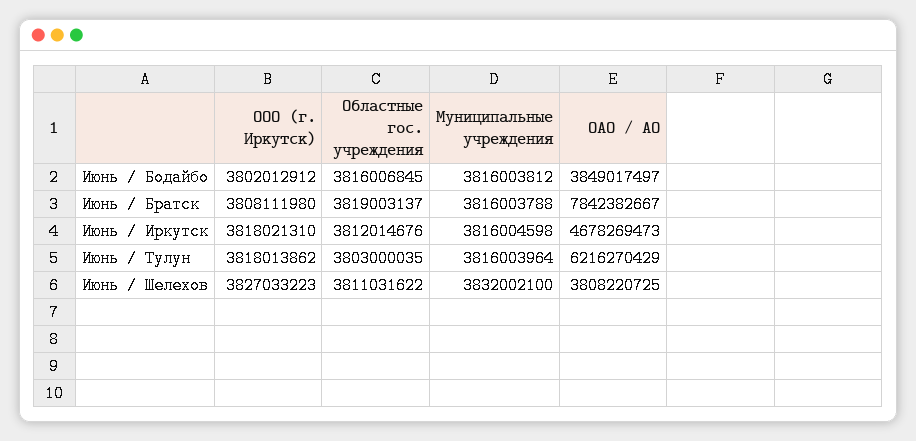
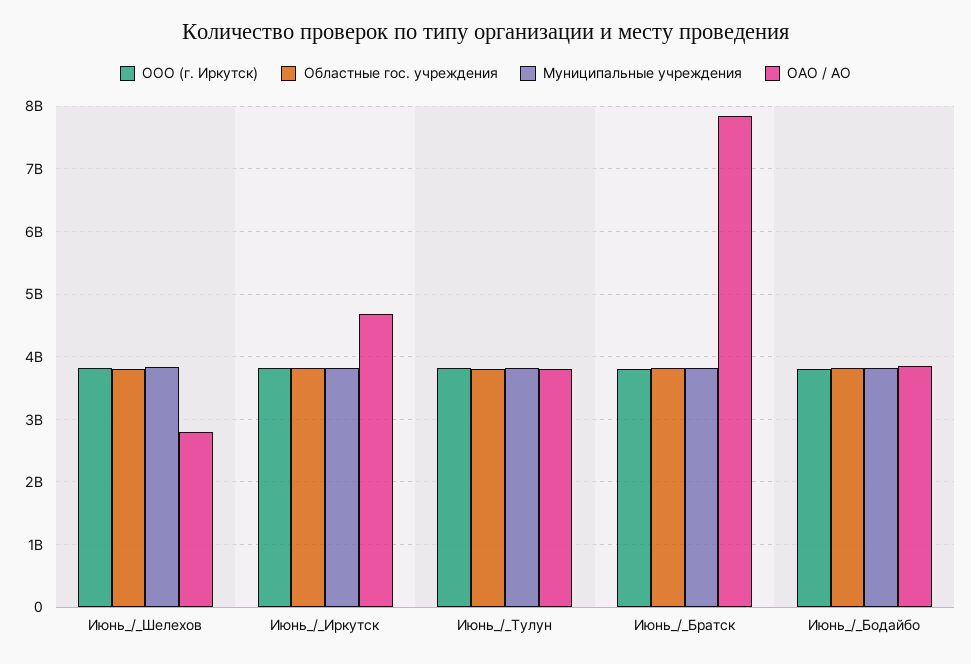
ОАО / АО, Июнь / Тулун: 6216270429 -> 3800000000
ОАО / АО, Июнь / Шелехов: 3808220725 -> 2800000000

